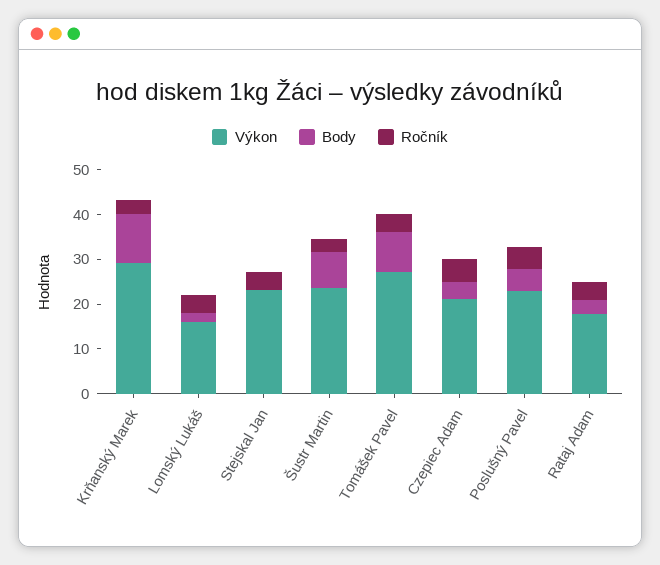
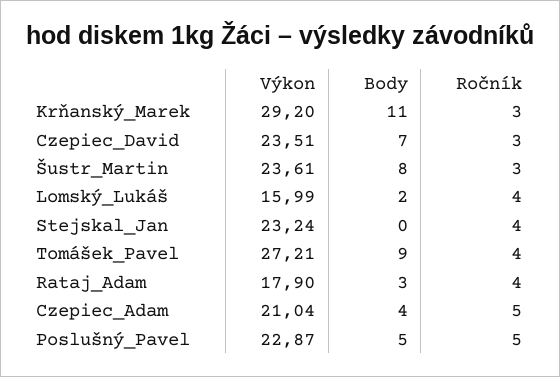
Výkon, Czepiec_David: none -> 23.51
Body, Czepiec_David: none -> 7
Ročník, Czepiec_David: none -> 3

